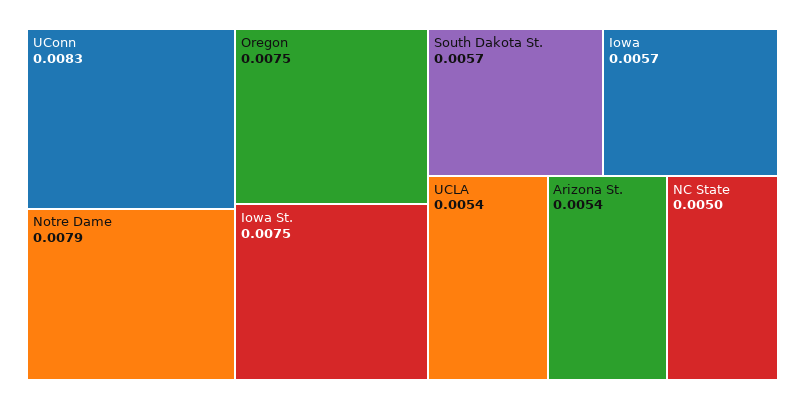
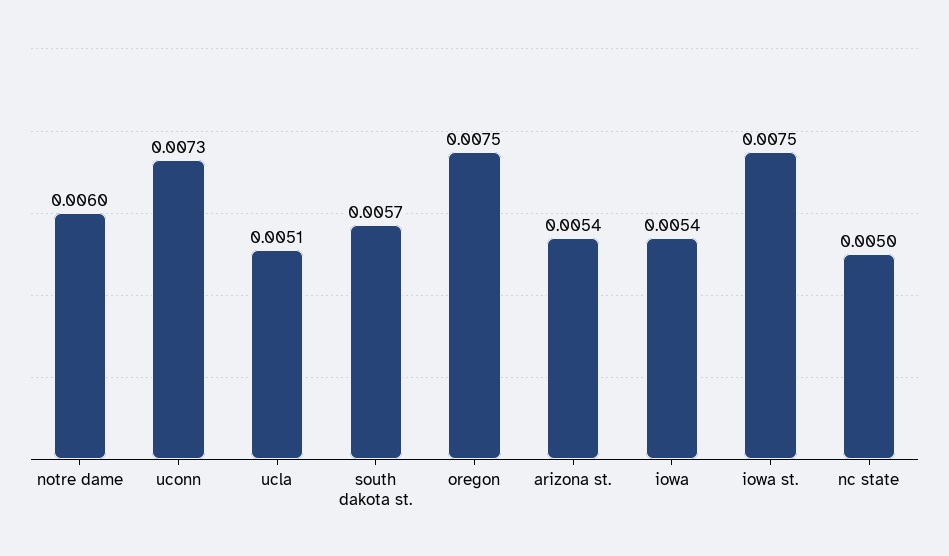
UConn: 0.0083 -> 0.0073
Notre Dame: 0.0079 -> 0.006
Iowa: 0.0057 -> 0.0054
UCLA: 0.0054 -> 0.0051

